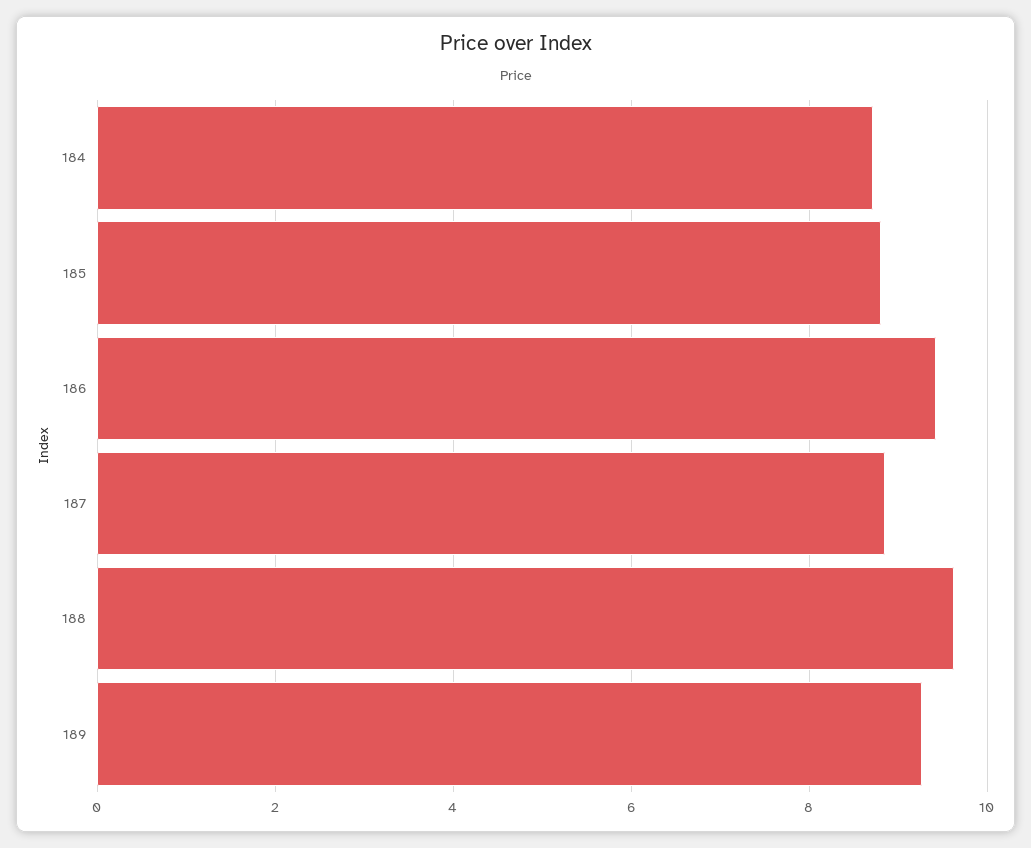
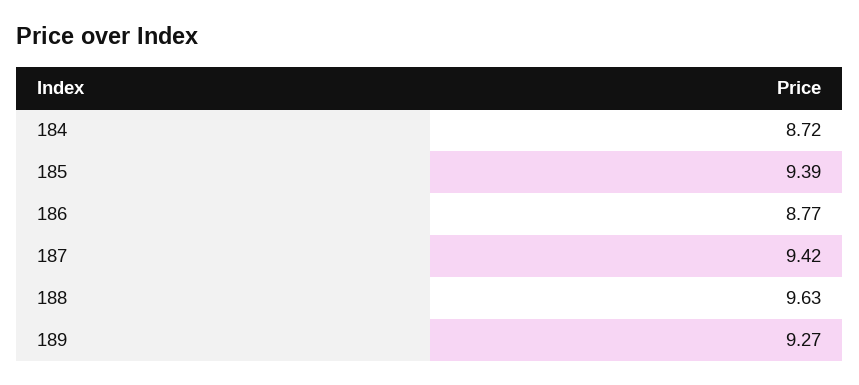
185: 8.8 -> 9.39
186: 9.4 -> 8.77
187: 8.8 -> 9.42

